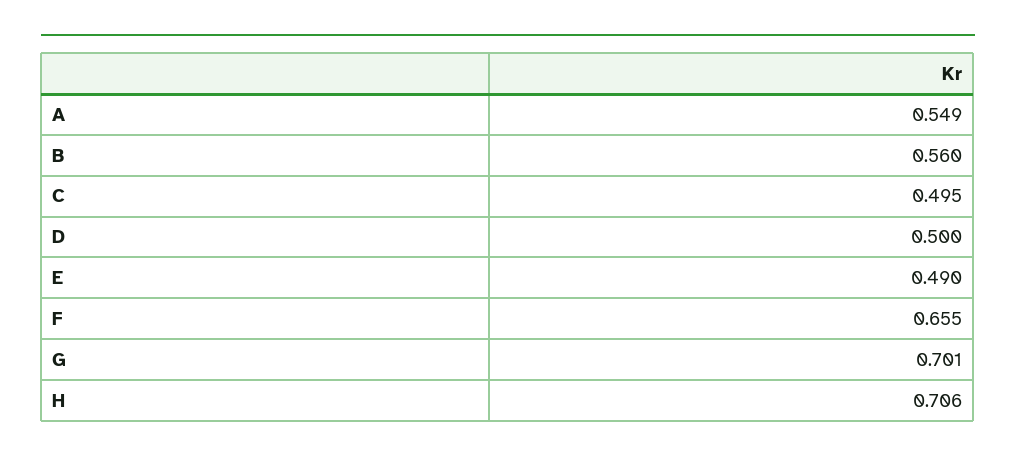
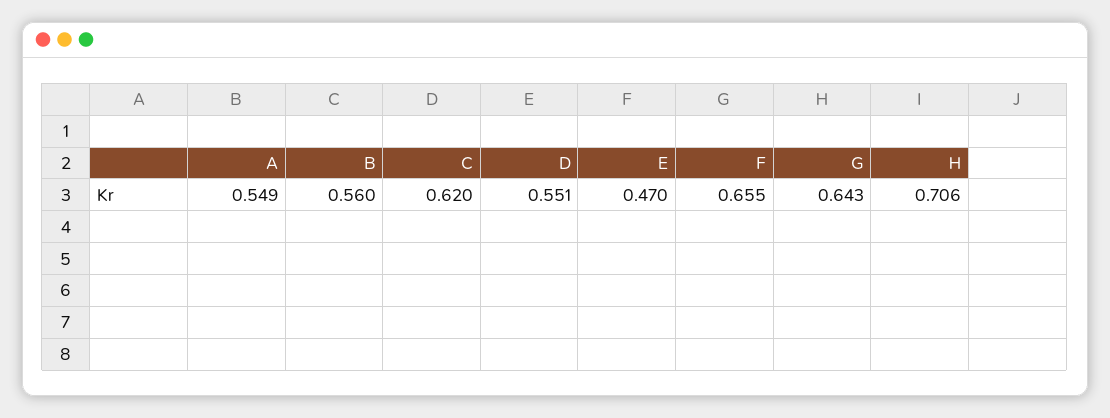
C: 0.495 -> 0.62
D: 0.5 -> 0.551
E: 0.49 -> 0.47
G: 0.701 -> 0.643

